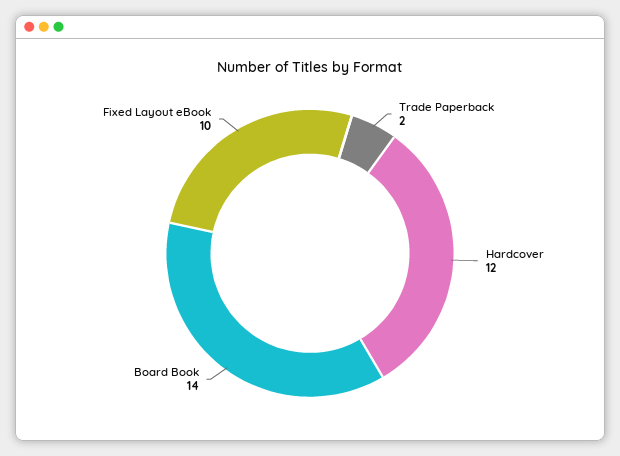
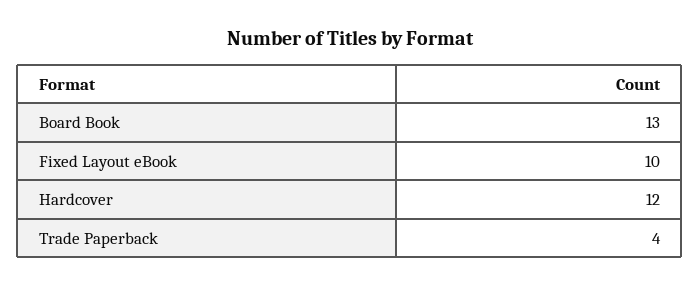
Trade Paperback: 2 -> 4
Board Book: 14 -> 13

